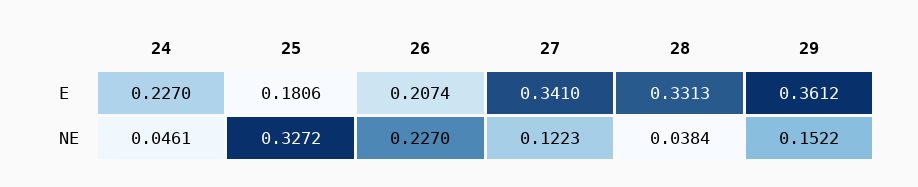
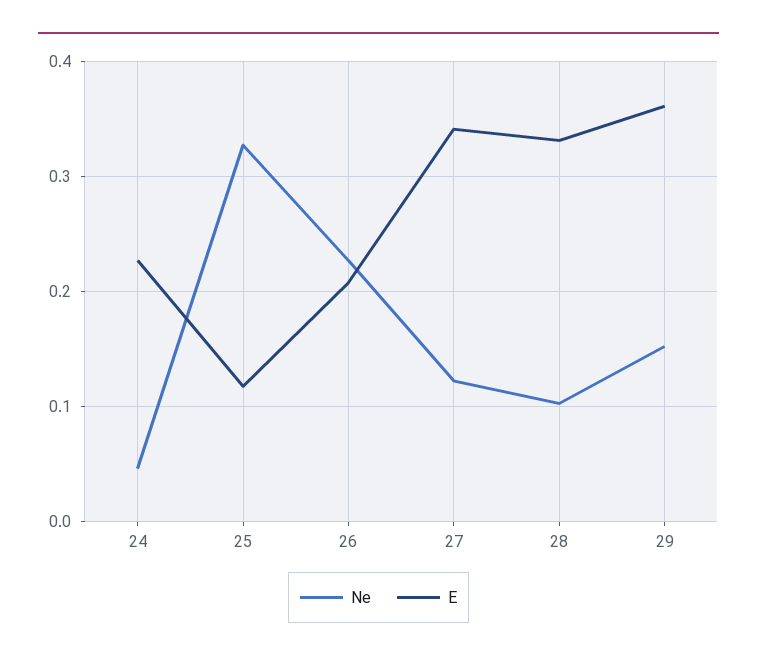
E, 25: 0.1806 -> 0.12
NE, 28: 0.0384 -> 0.1

